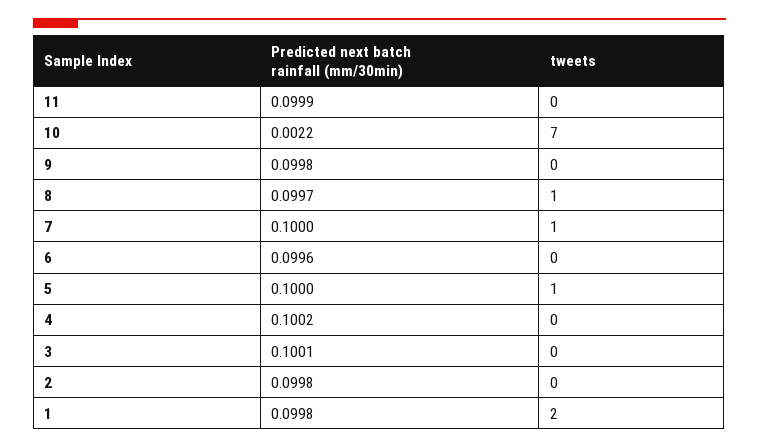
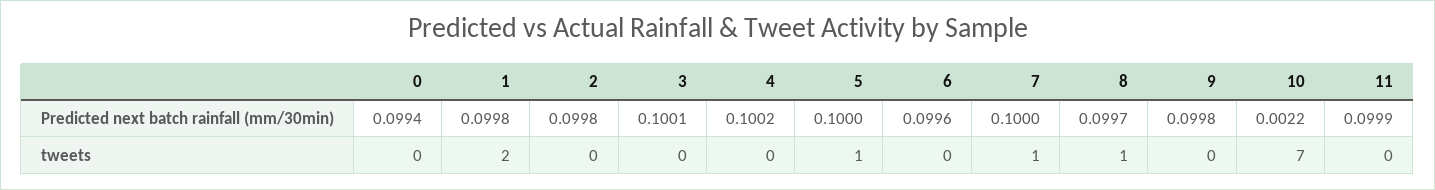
Predicted next batch rainfall (mm/30min), 0: none -> 0.0994
tweets, 0: none -> 0

